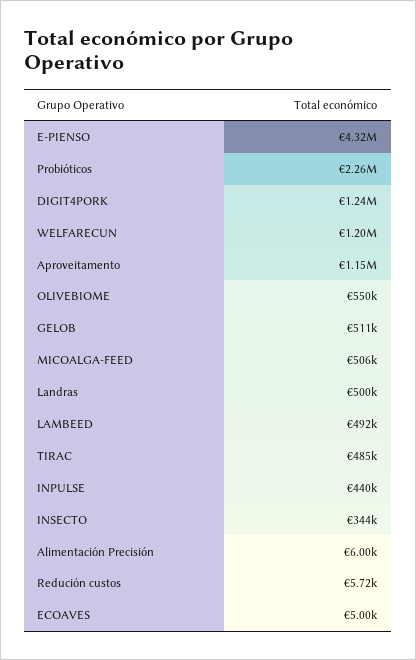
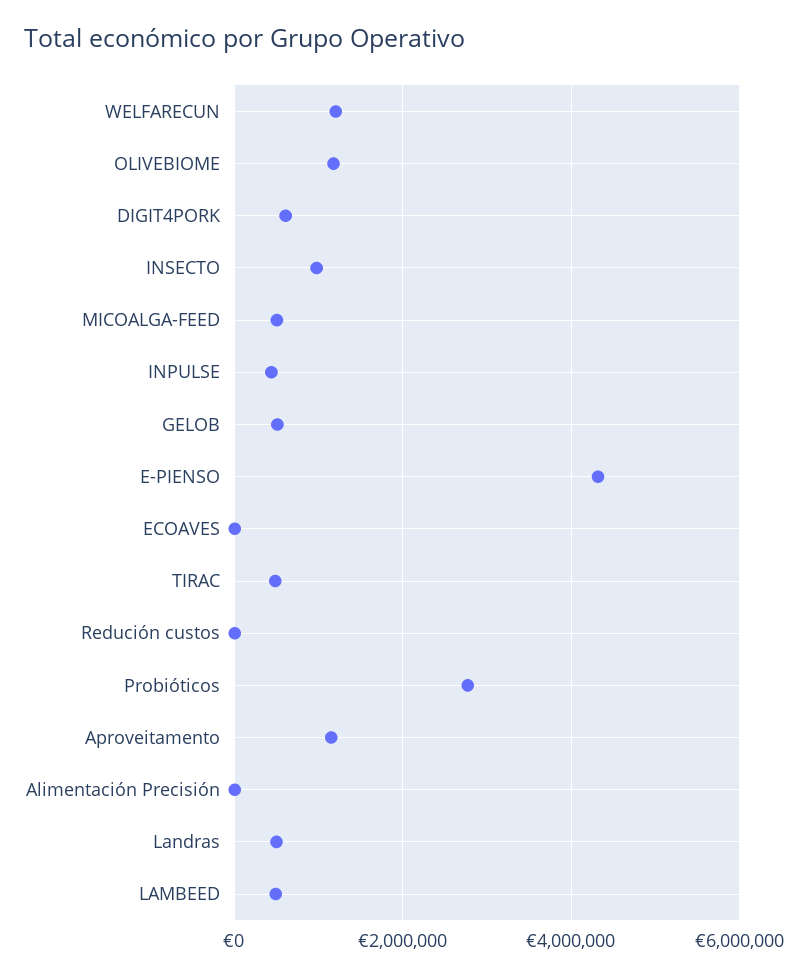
Probióticos: 2260000 -> 2800000
DIGIT4PORK: 1240000 -> 600000
OLIVEBIOME: 550000 -> 1200000
INSECTO: 344000 -> 1000000

